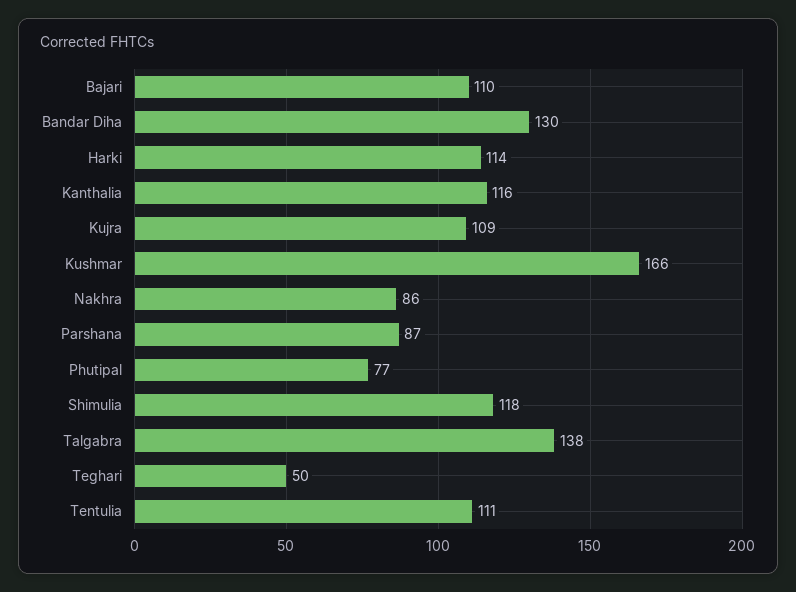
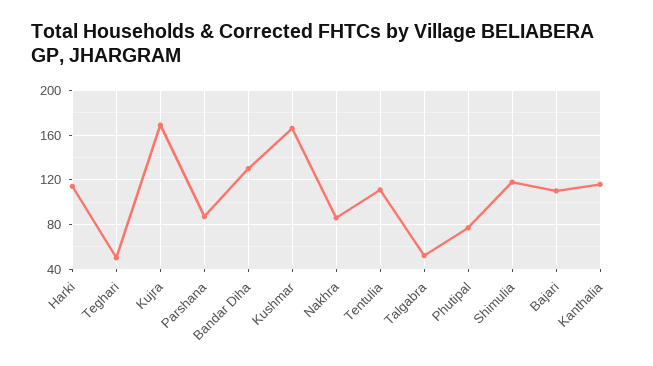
Kujra: 109 -> 170
Talgabra: 138 -> 50

